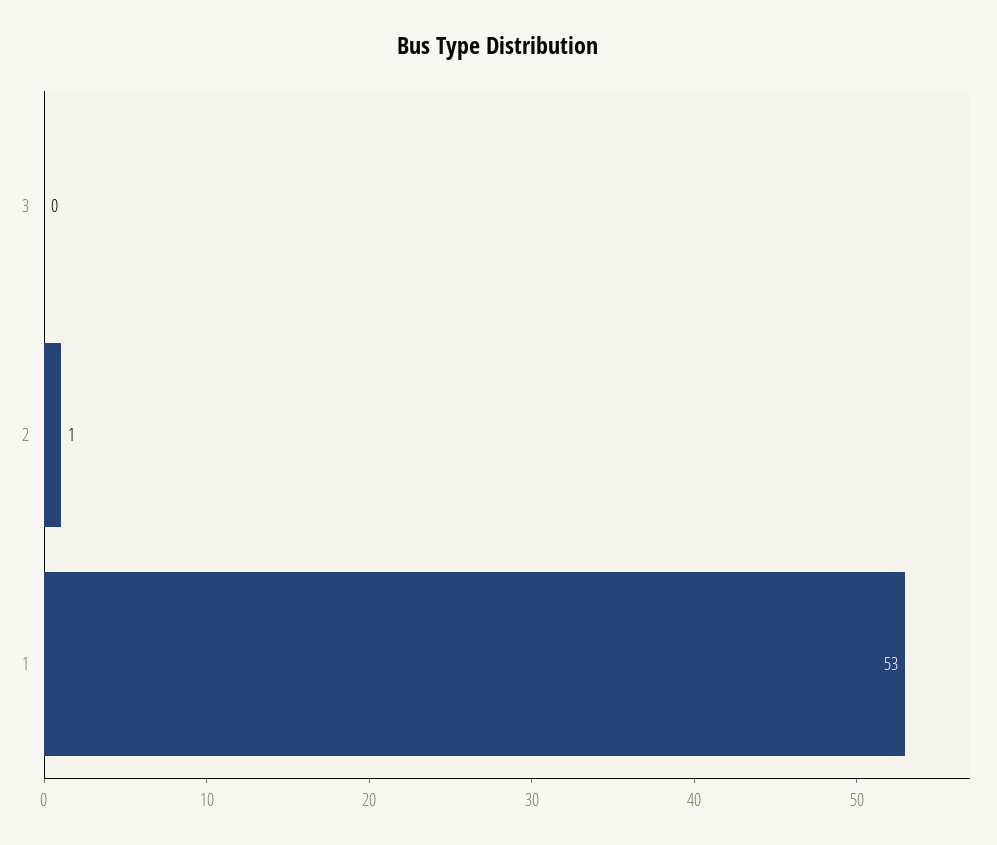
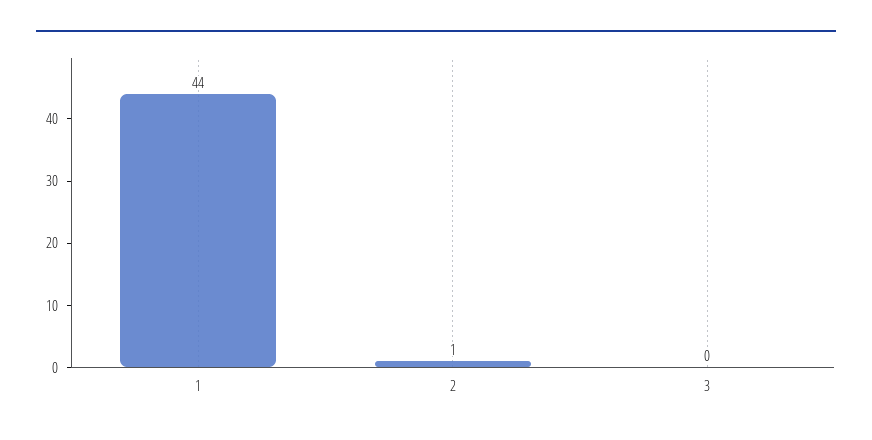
1: 53 -> 44

